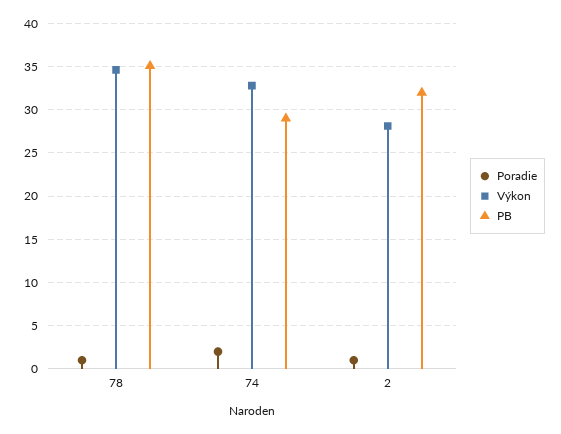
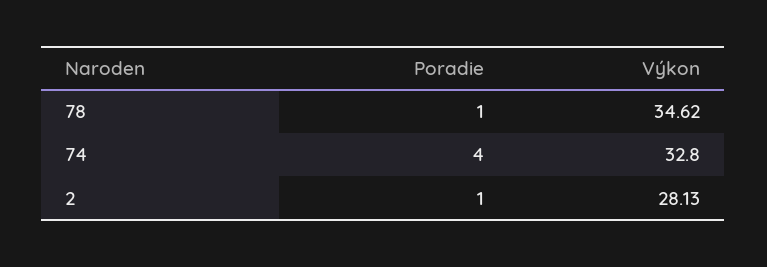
PB, 78: 35 -> none
Poradie, 74: 2 -> 4
PB, 74: 29 -> none
PB, 2: 32 -> none

